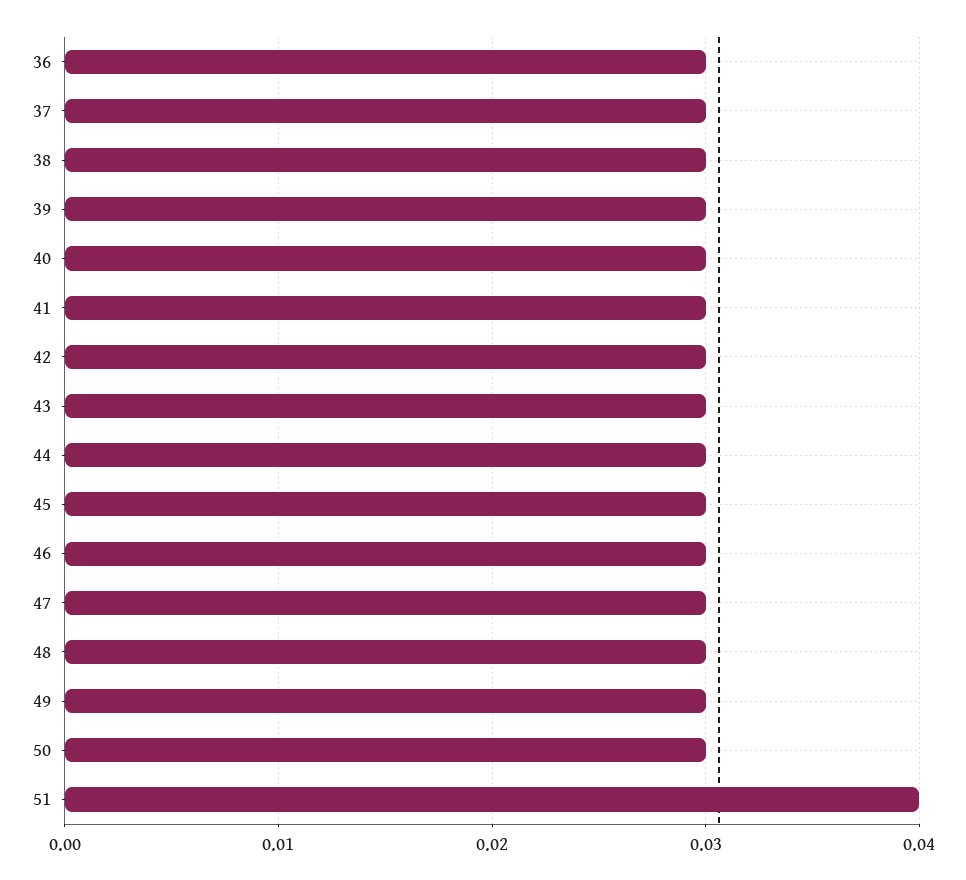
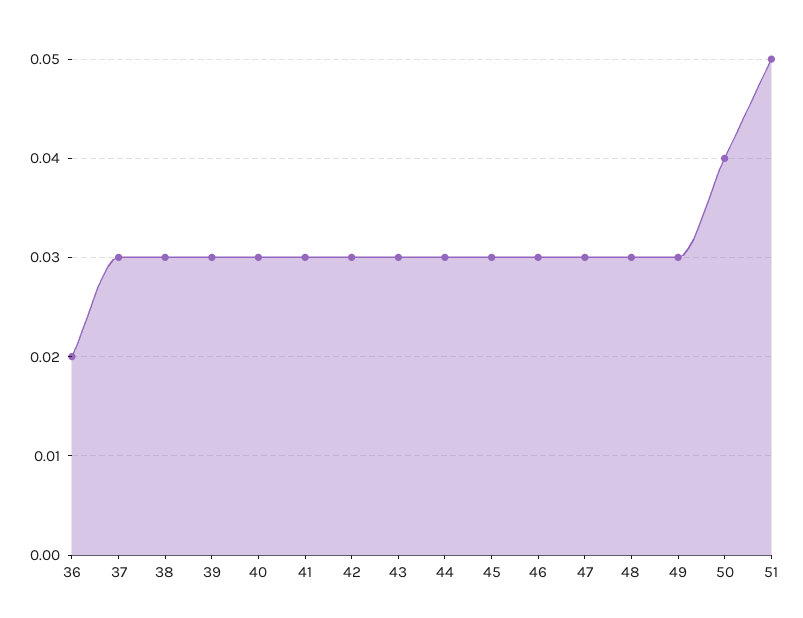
36: 0.03 -> 0.02
50: 0.03 -> 0.04
51: 0.04 -> 0.05

